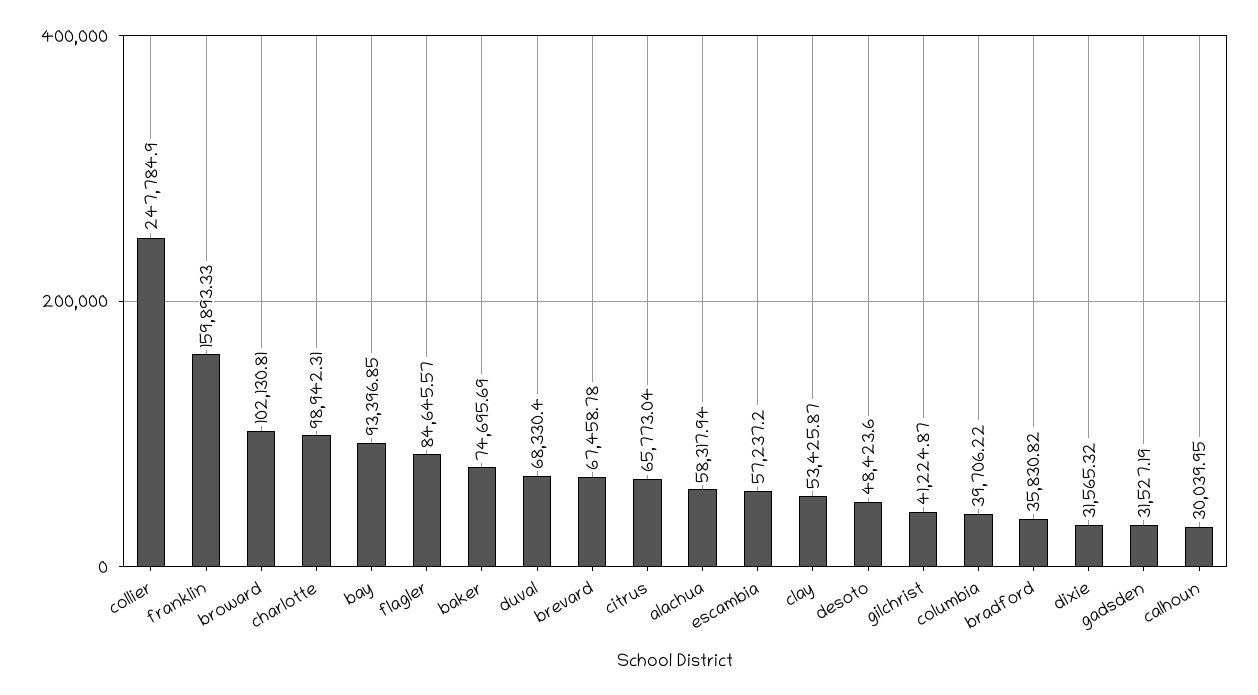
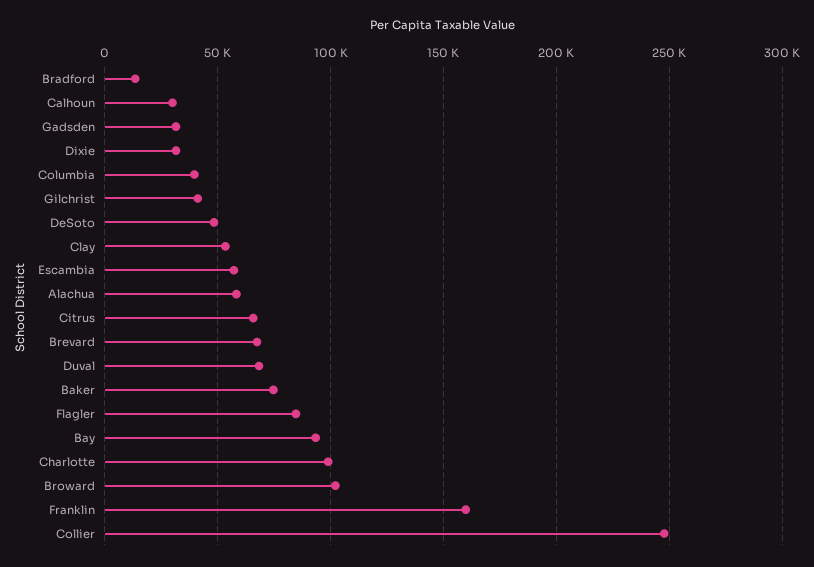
bradford: 35830.82 -> 15000

